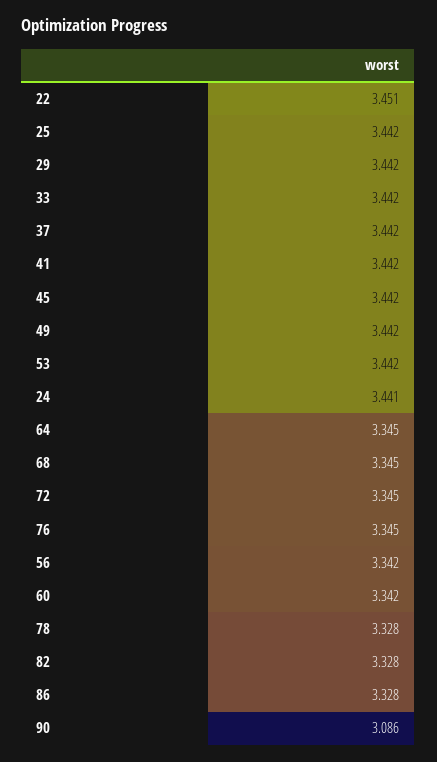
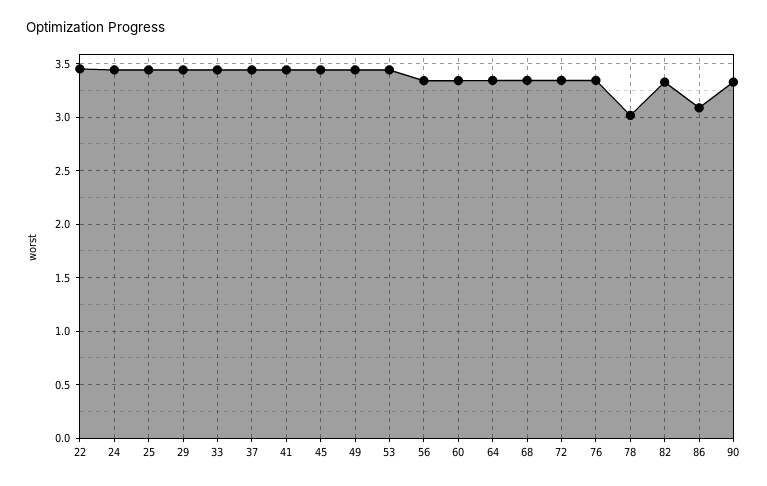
78: 3.328 -> 3
86: 3.328 -> 3.1
90: 3.086 -> 3.3

